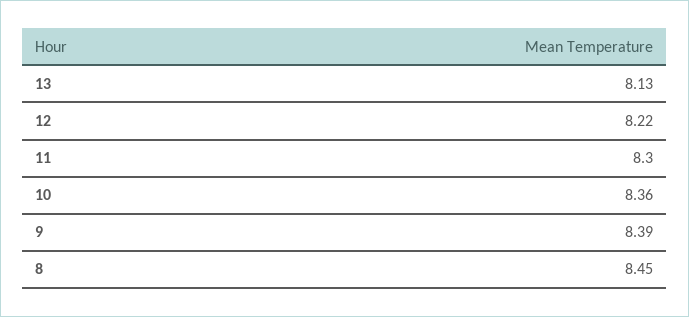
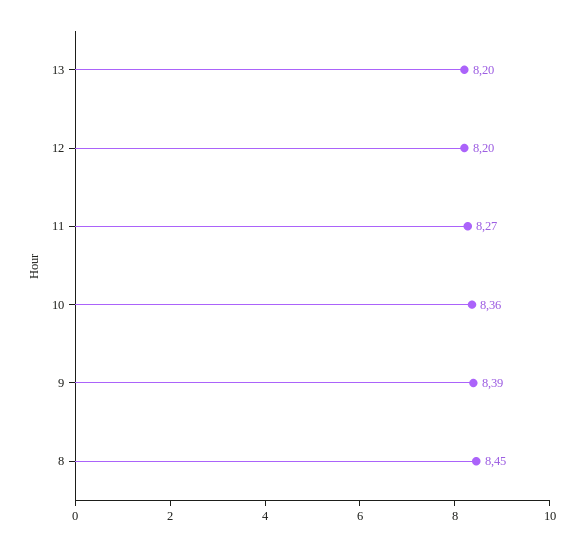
13: 8.13 -> 8.2
12: 8.22 -> 8.2
11: 8.3 -> 8.27

